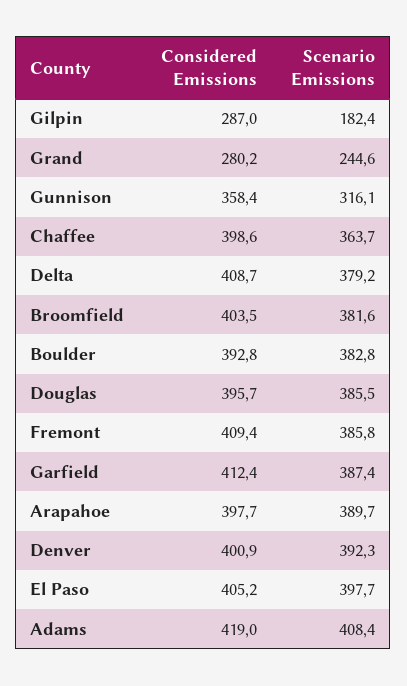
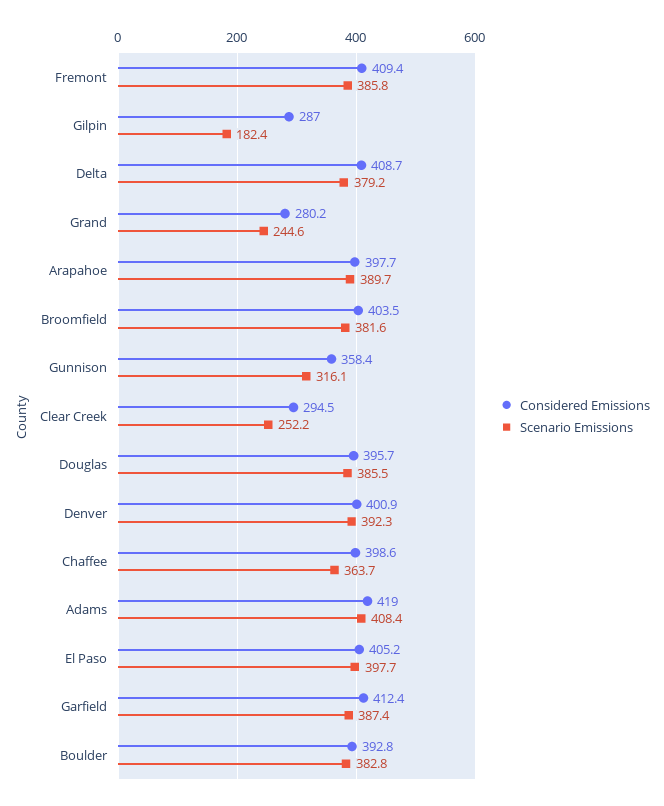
Considered Emissions, Clear Creek: none -> 294.5
Scenario Emissions, Clear Creek: none -> 252.2

